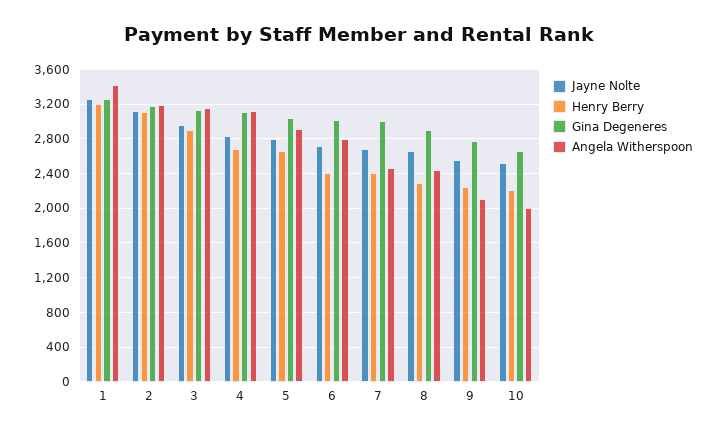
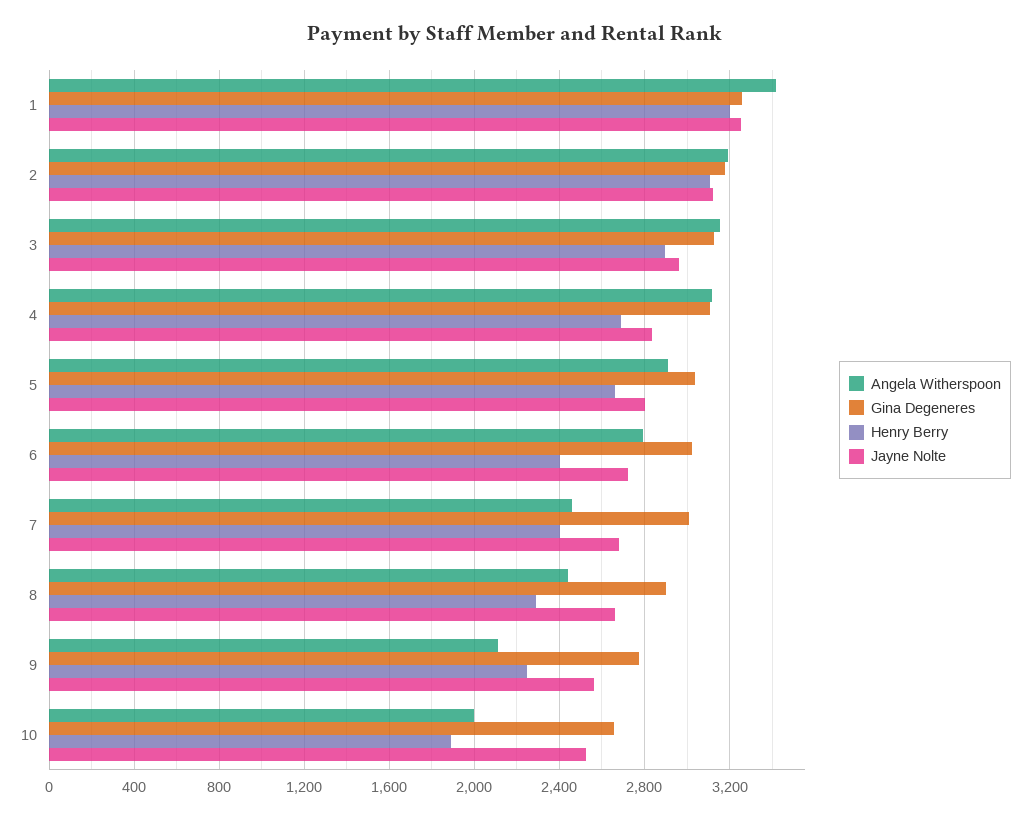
Henry Berry, 10: 2200 -> 1900

